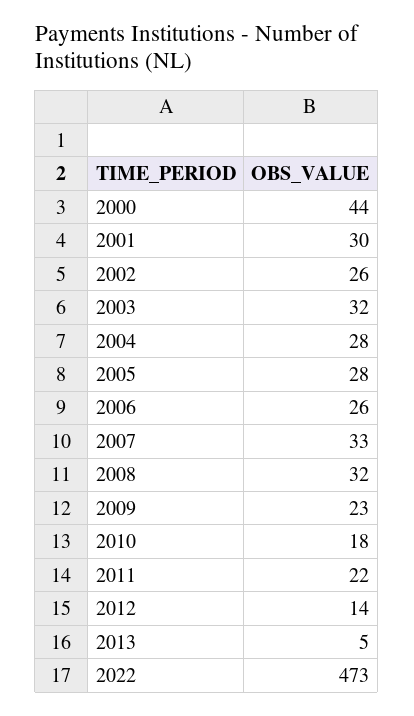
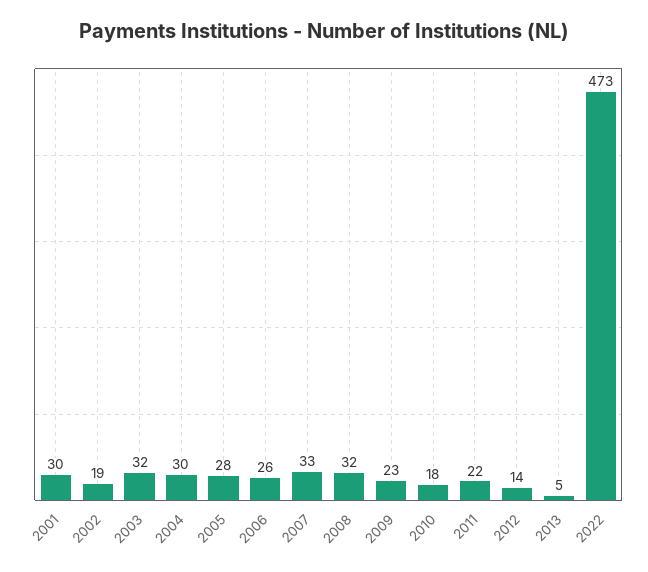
2000: 44 -> none
2002: 26 -> 19
2004: 28 -> 30

